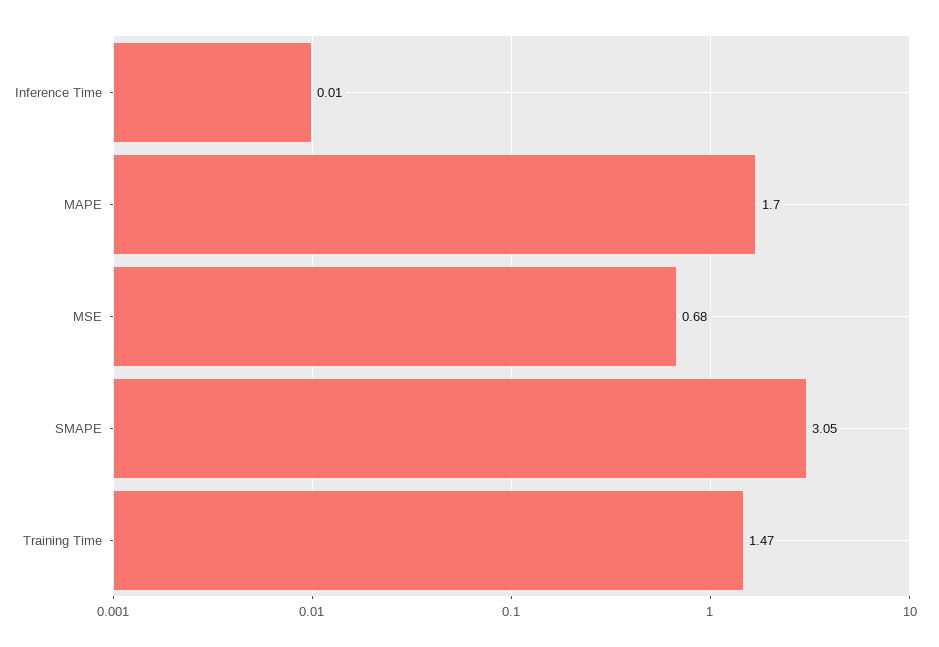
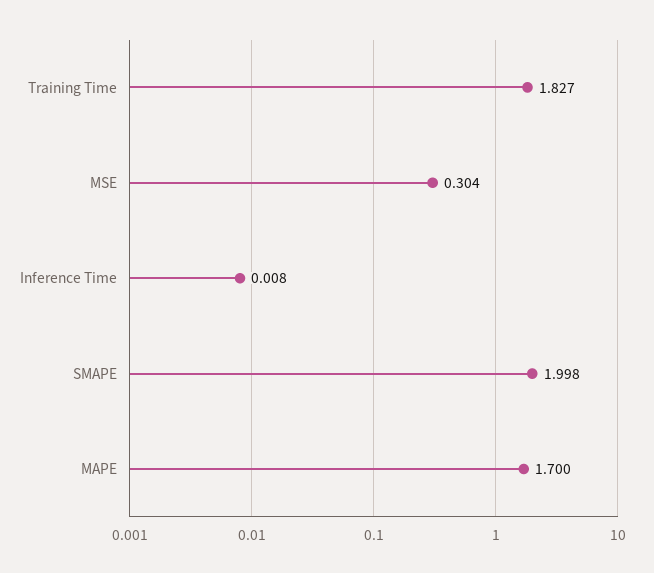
MSE: 0.68 -> 0.304
SMAPE: 3.05 -> 1.998
Training Time: 1.47 -> 1.827

